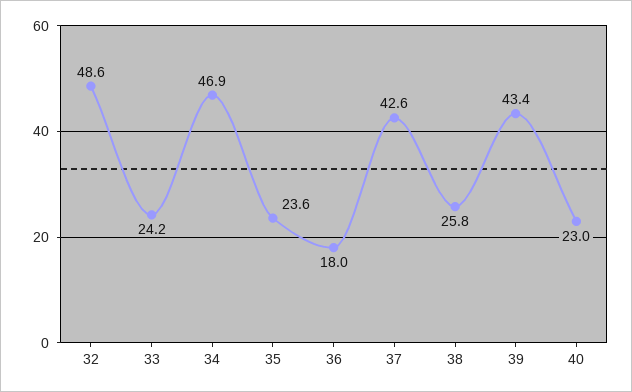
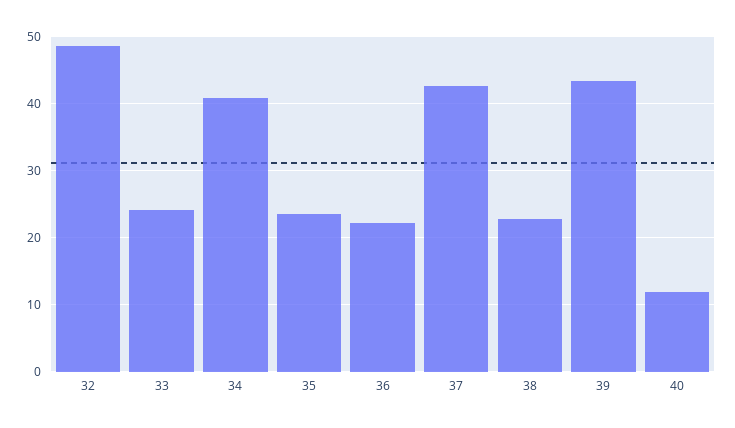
34: 46.9 -> 41
36: 18 -> 22
38: 25.8 -> 23
40: 23 -> 12

